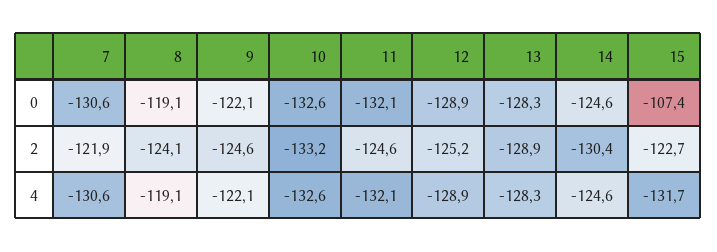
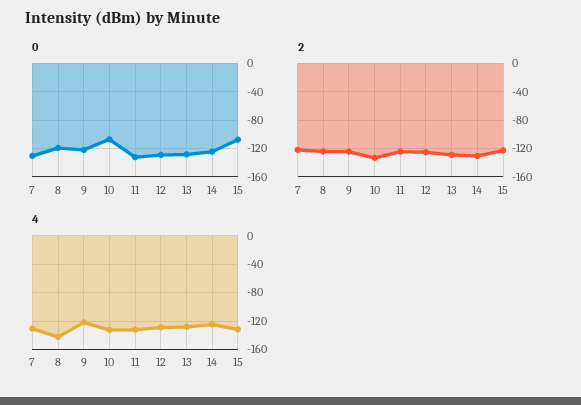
0, 10: -132.6 -> -110
4, 8: -119.1 -> -140

